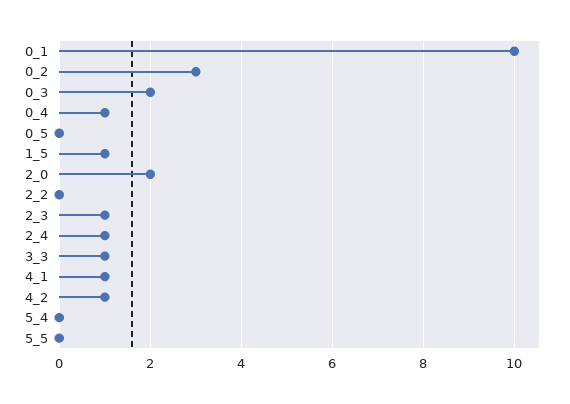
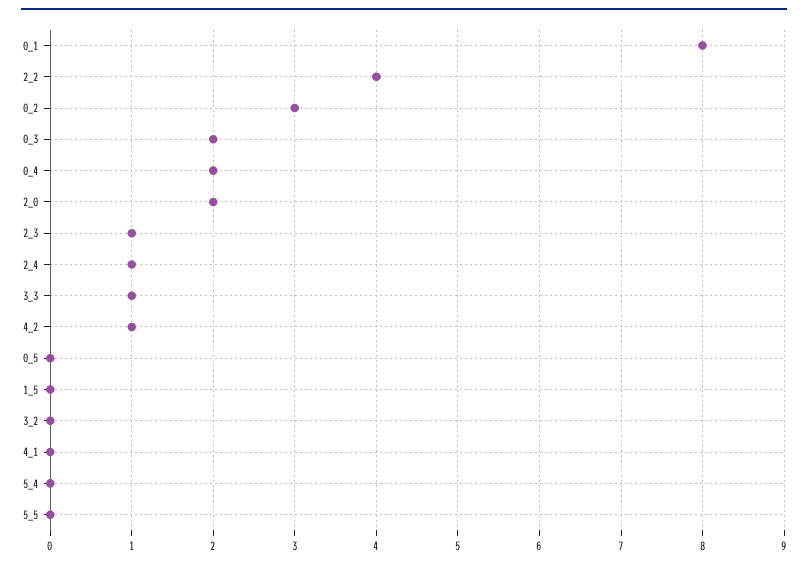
0_1: 10 -> 8
0_4: 1 -> 2
1_5: 1 -> 0
2_2: 0 -> 4
4_1: 1 -> 0
3_2: none -> 0

